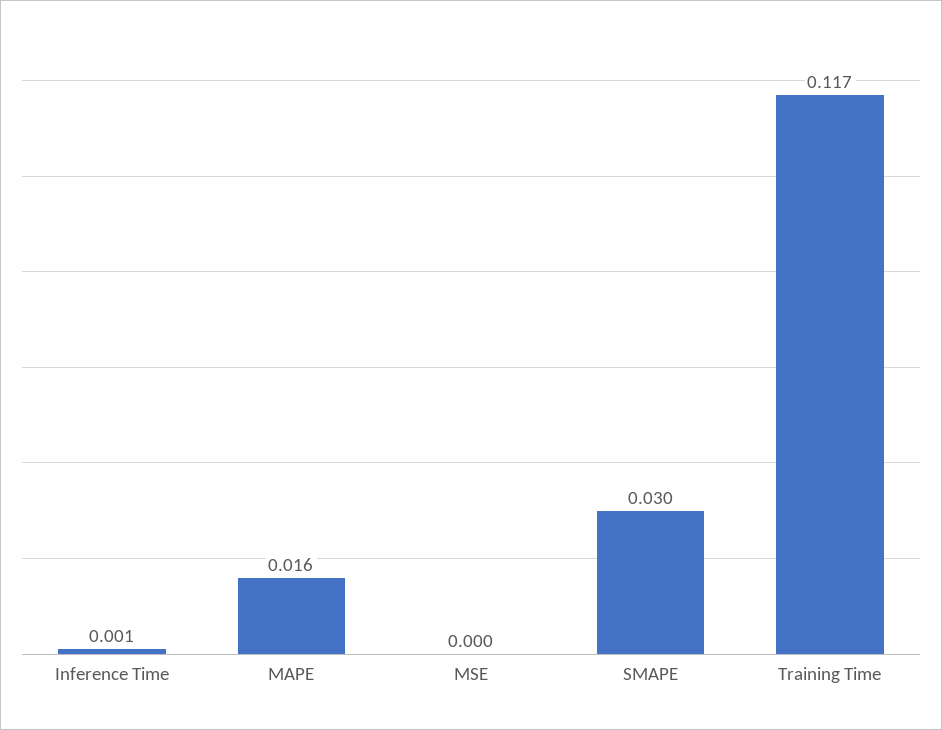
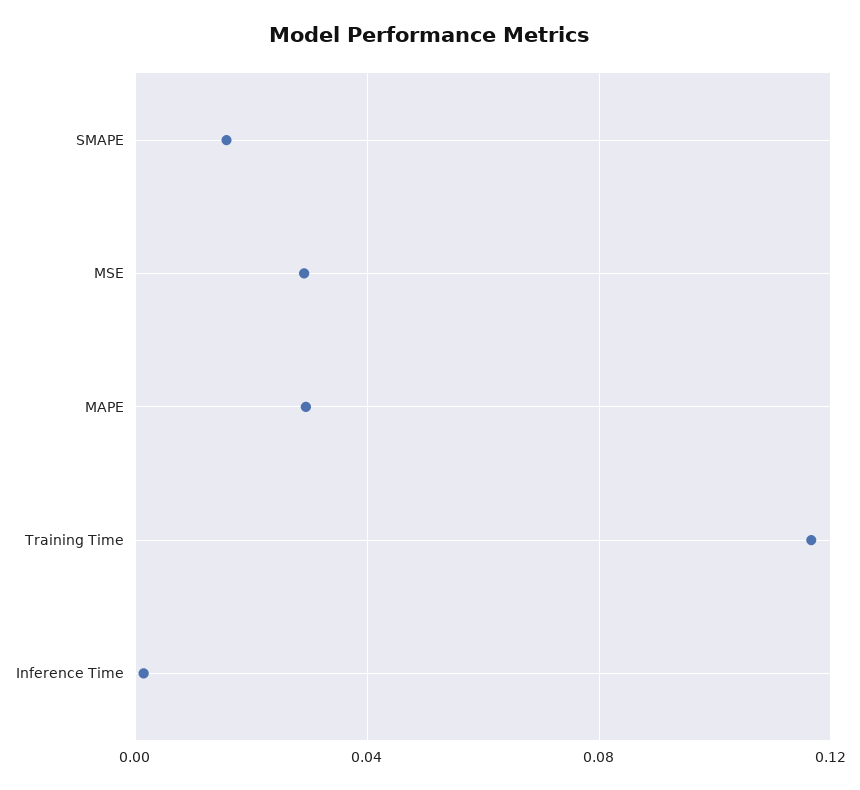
MAPE: 0.016 -> 0.03
MSE: 0 -> 0.03
SMAPE: 0.03 -> 0.015

